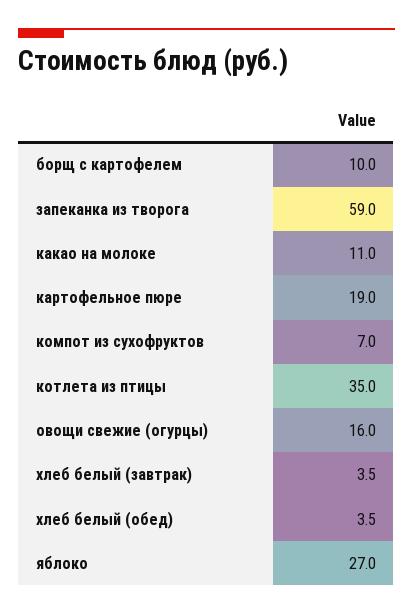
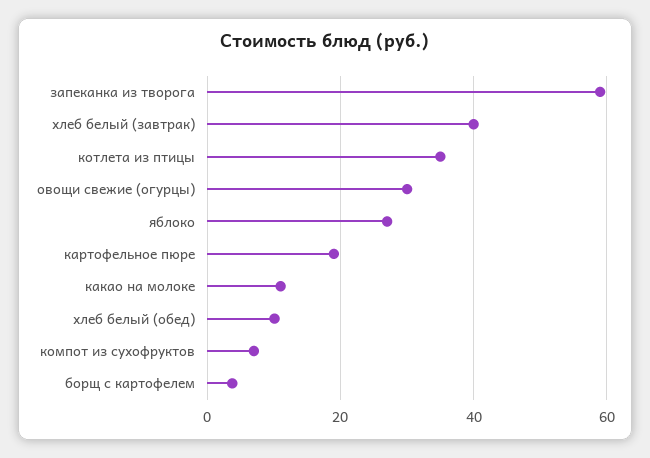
борщ с картофелем: 10 -> 4
овощи свежие (огурцы): 16 -> 30
хлеб белый (завтрак): 3.5 -> 40
хлеб белый (обед): 3.5 -> 10

